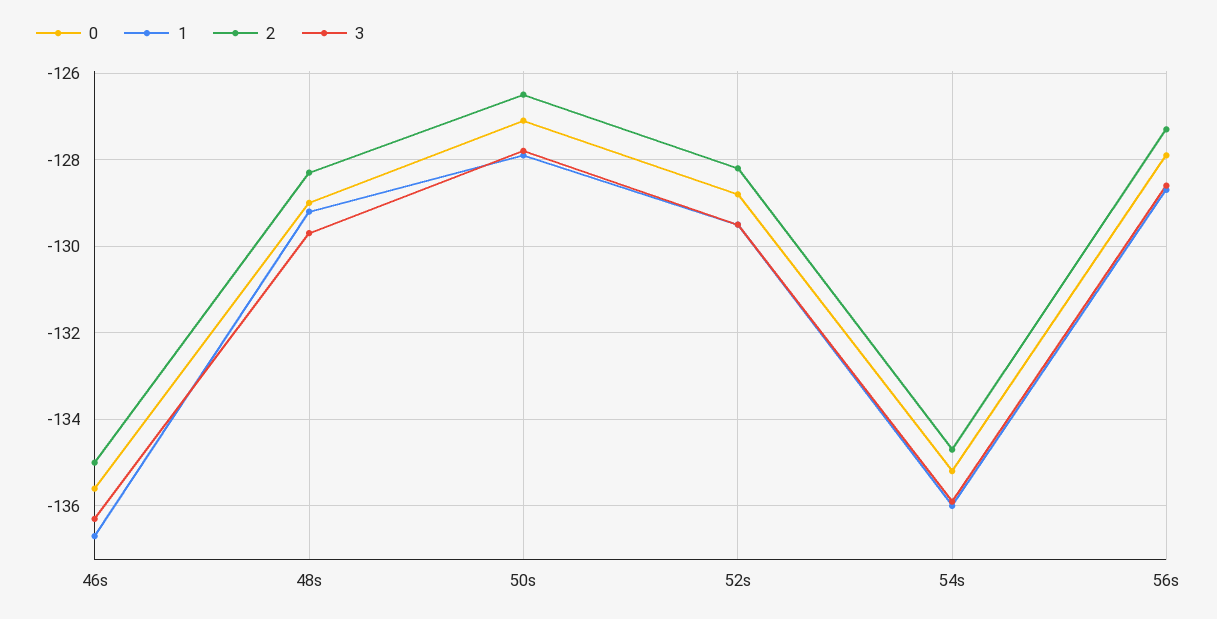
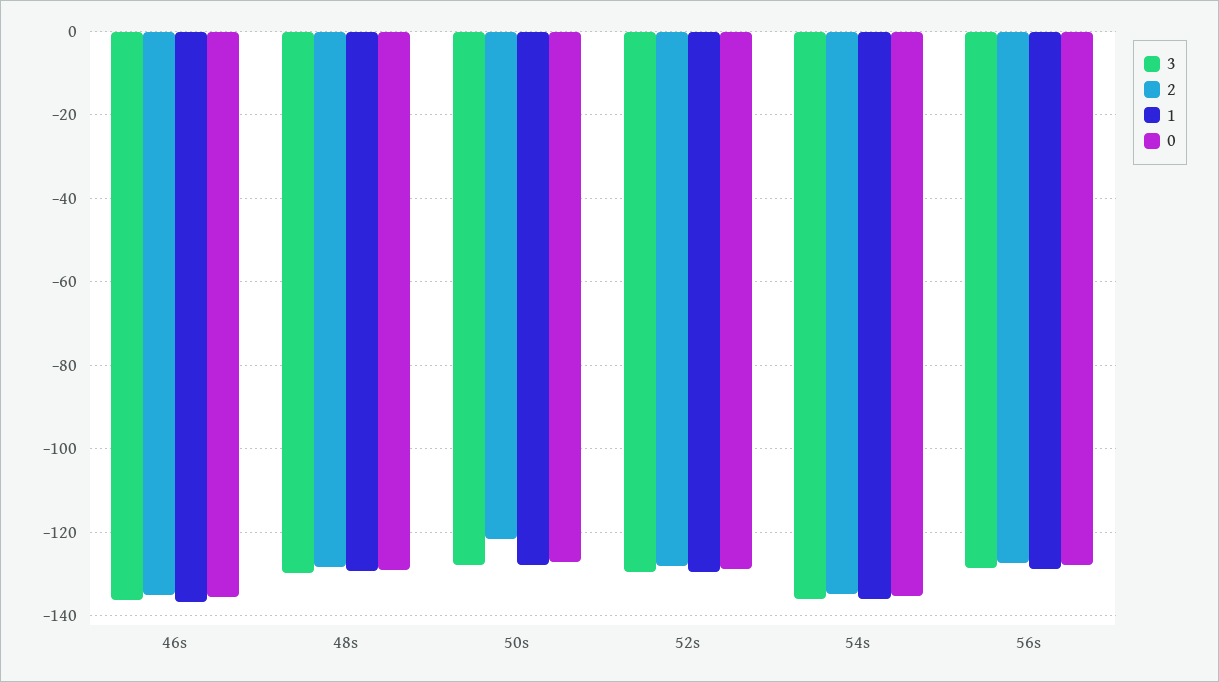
2, 50s: -126.5 -> -122

